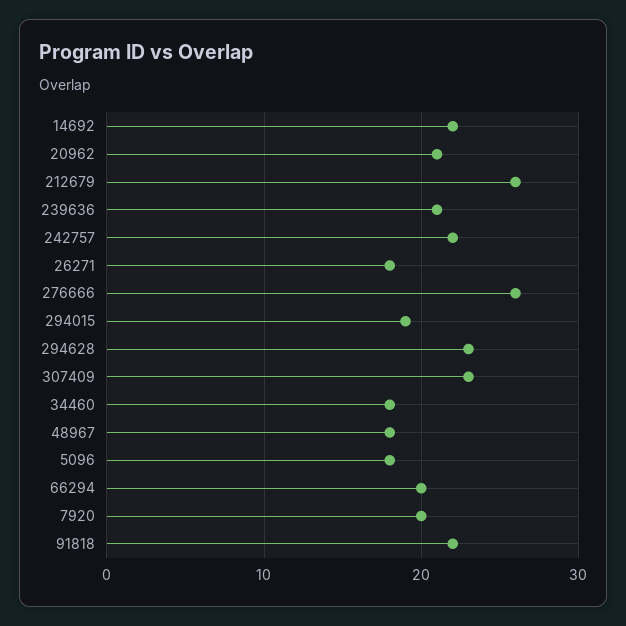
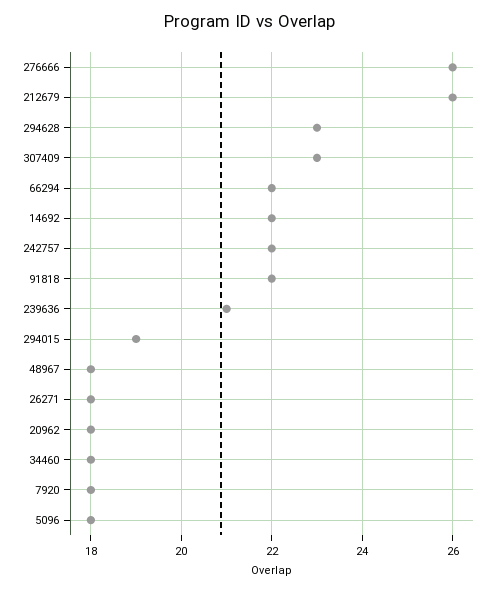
20962: 21 -> 18
66294: 20 -> 22
7920: 20 -> 18

